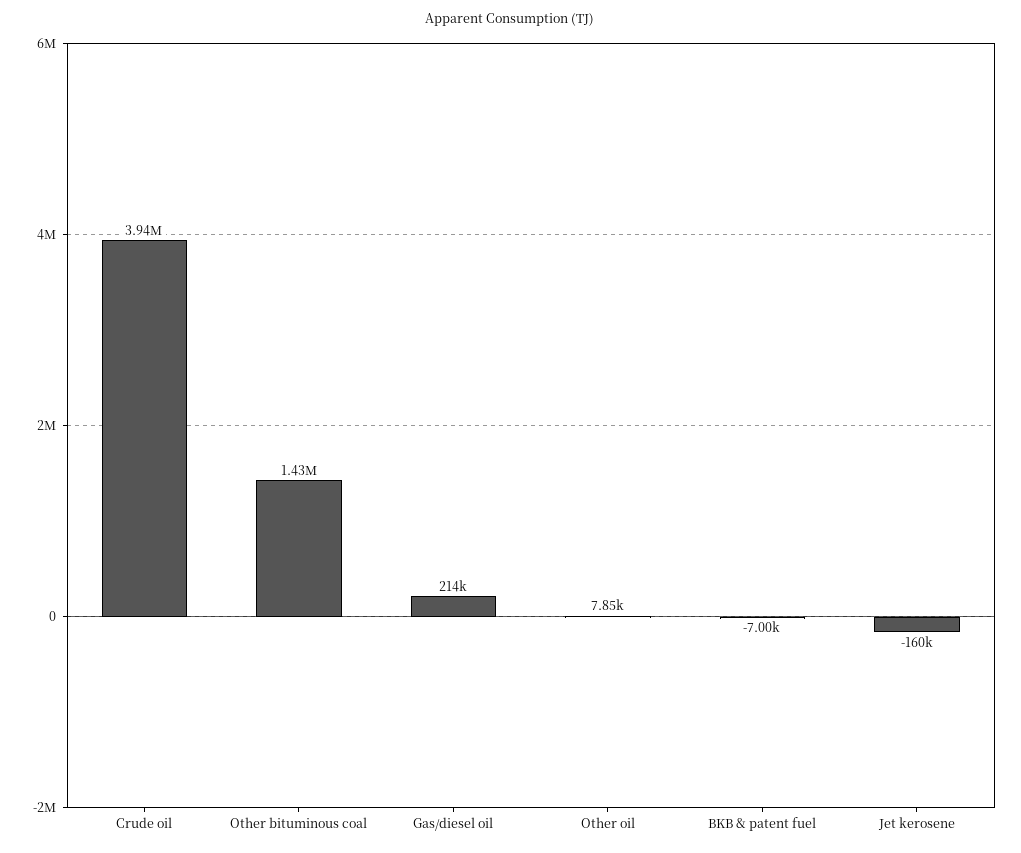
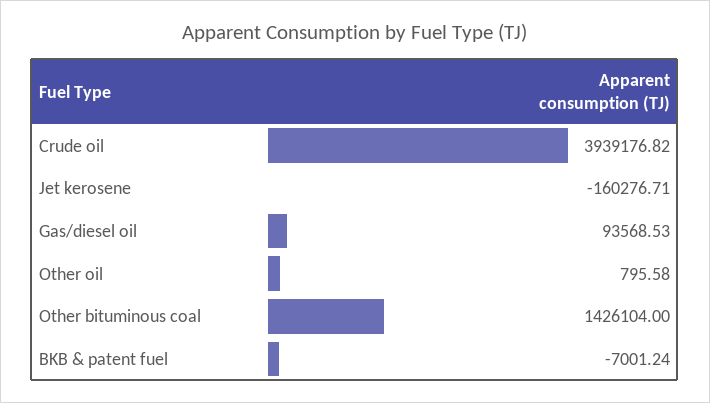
Gas/diesel oil: 214000 -> 93568.53
Other oil: 7850 -> 795.58

